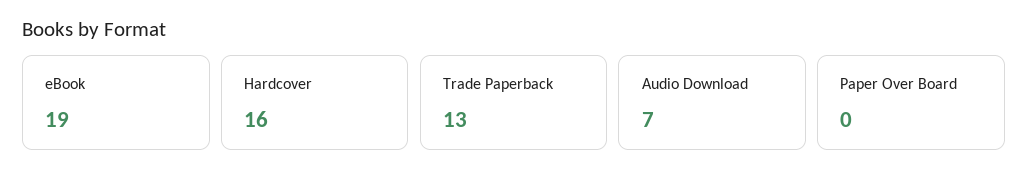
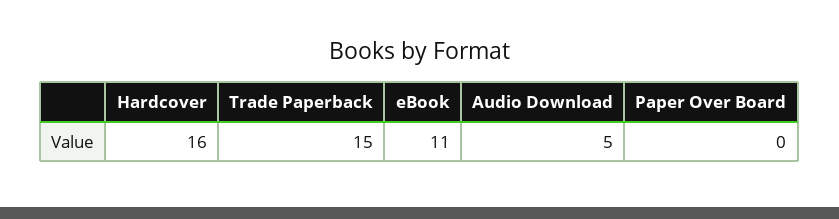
eBook: 19 -> 11
Trade Paperback: 13 -> 15
Audio Download: 7 -> 5

